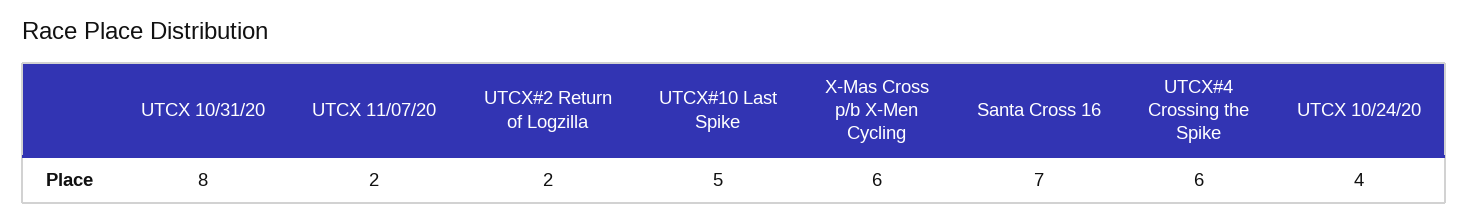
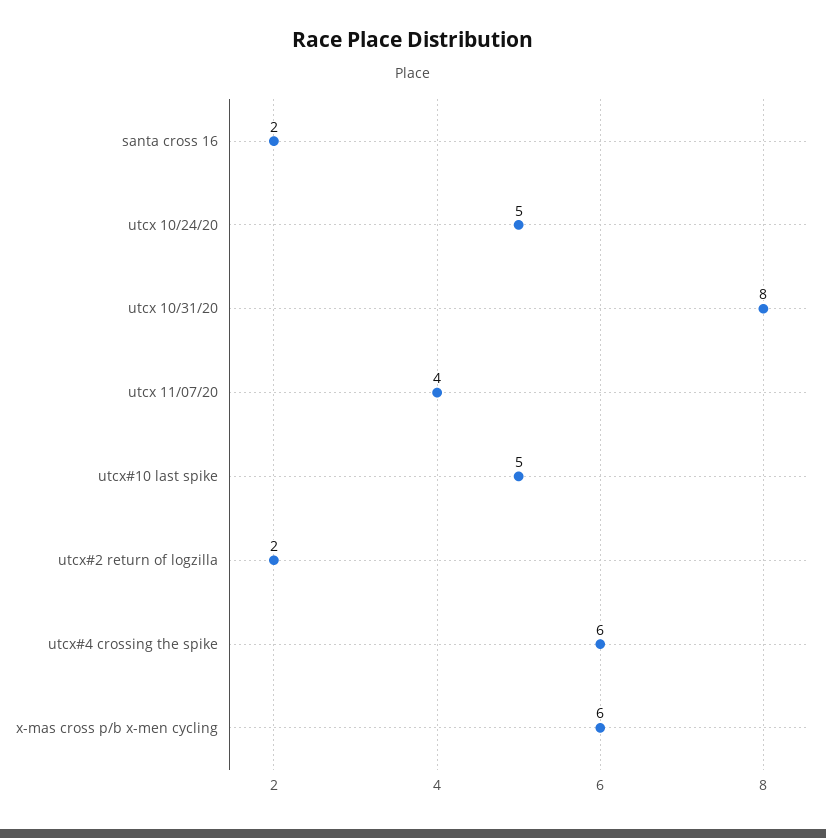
UTCX 11/07/20: 2 -> 4
Santa Cross 16: 7 -> 2
UTCX 10/24/20: 4 -> 5

